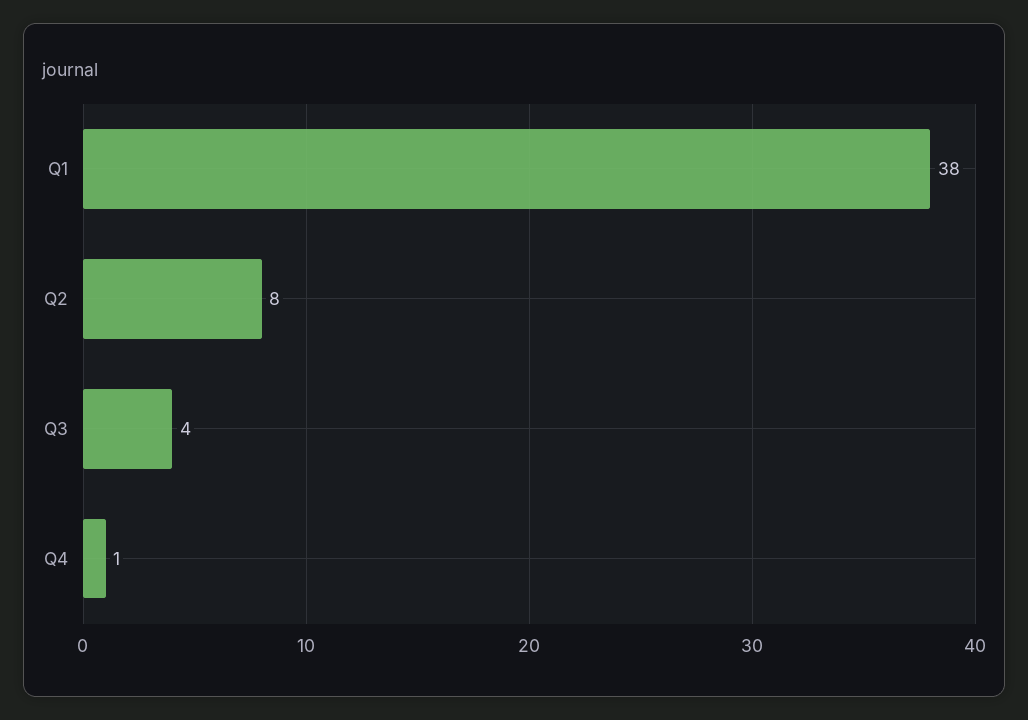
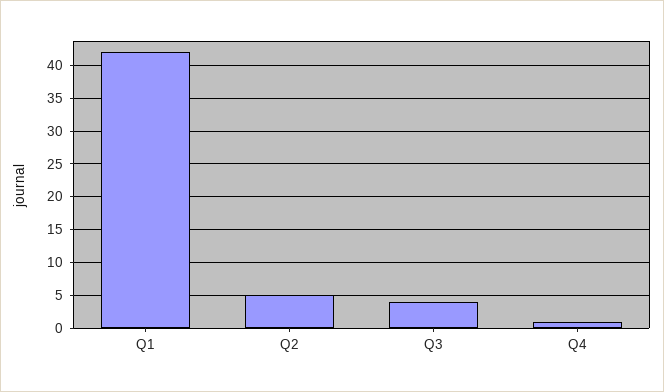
Q1: 38 -> 42
Q2: 8 -> 5

